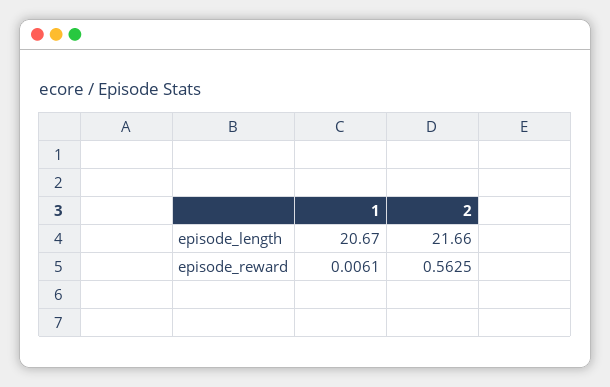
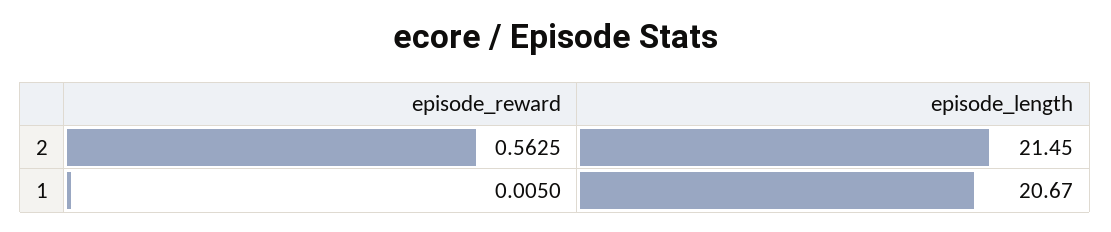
2, episode_length: 21.66 -> 21.45
1, episode_reward: 0.0061 -> 0.005

